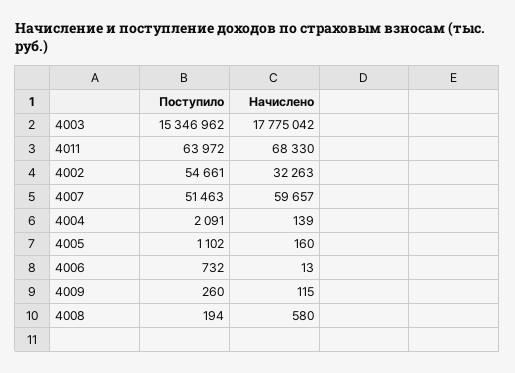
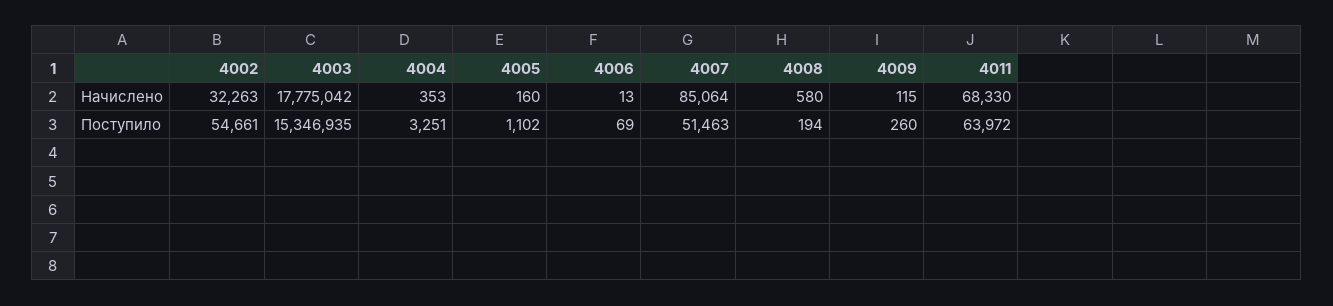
Поступило, 4003: 15346962 -> 15346935
Начислено, 4007: 59657 -> 85064
Поступило, 4004: 2091 -> 3251
Начислено, 4004: 139 -> 353
Поступило, 4006: 732 -> 69

